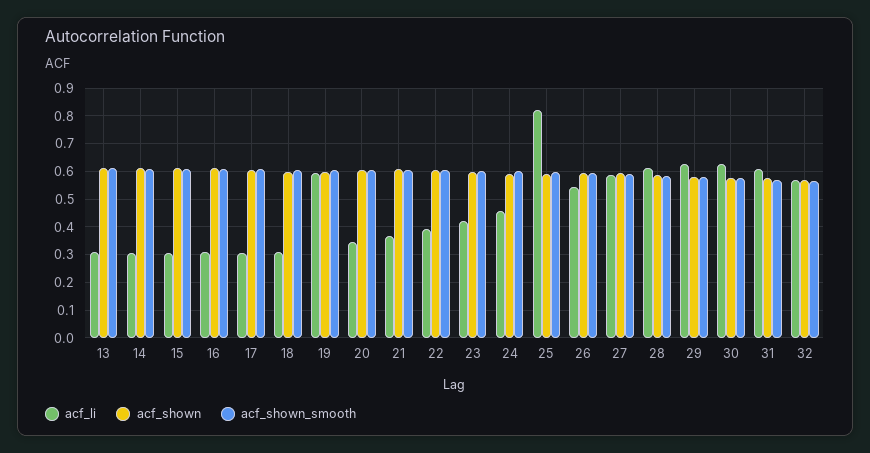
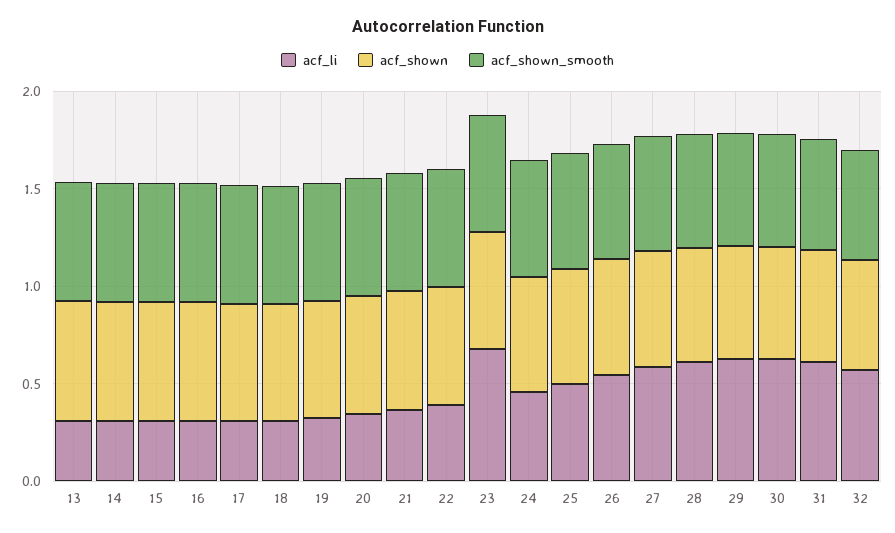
acf_li, 19: 0.6 -> 0.3
acf_li, 23: 0.425 -> 0.7
acf_li, 25: 0.825 -> 0.5

